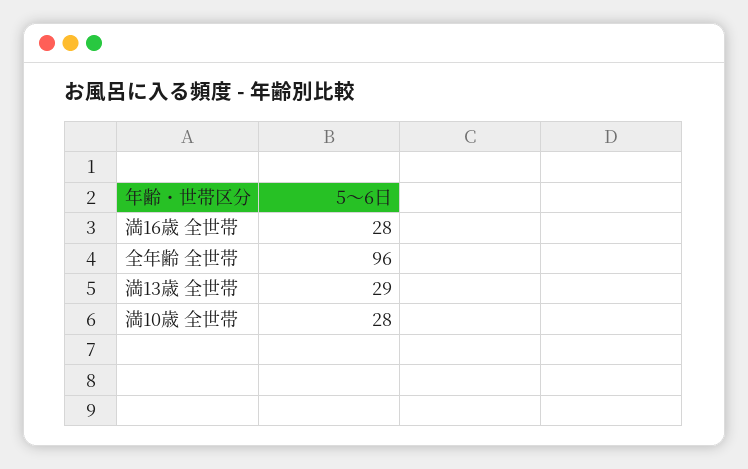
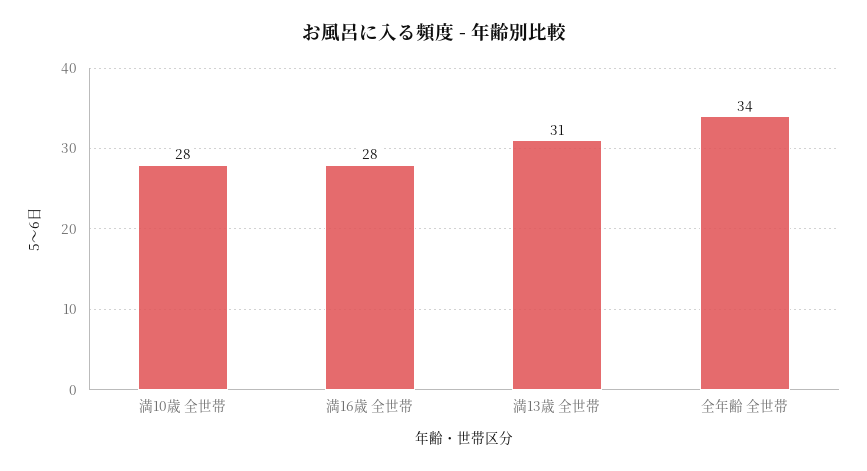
全年齢 全世帯: 96 -> 34
満13歳 全世帯: 29 -> 31

